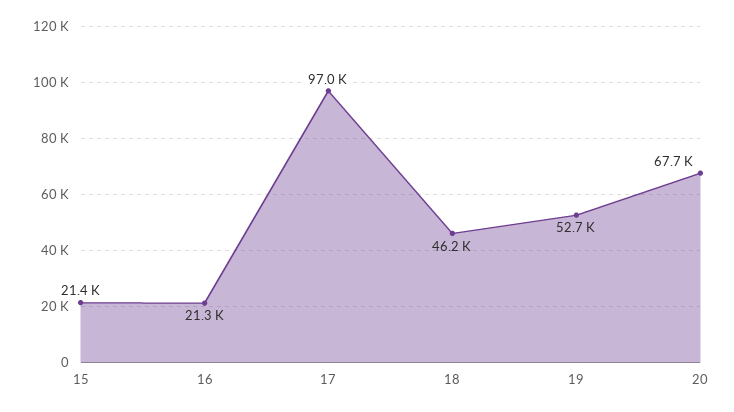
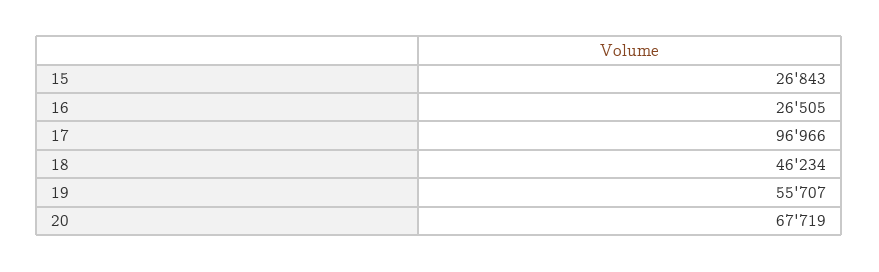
15: 21400 -> 26843
16: 21300 -> 26505
19: 52700 -> 55707

